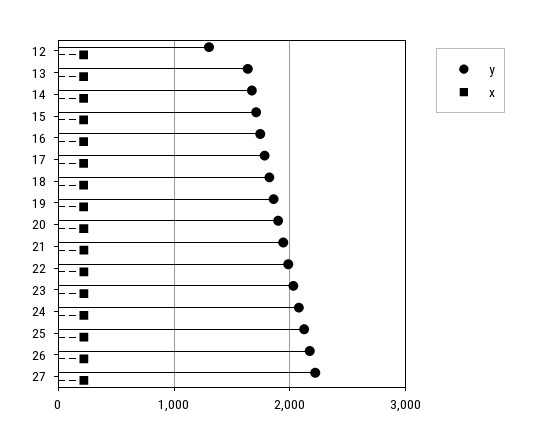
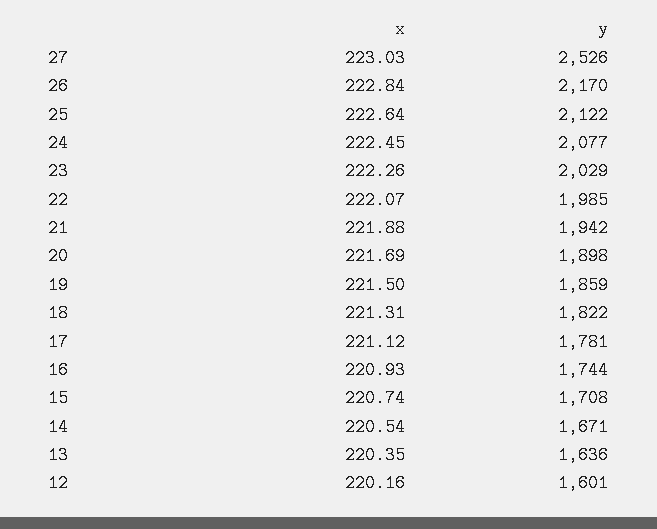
y, 12: 1300 -> 1601
y, 27: 2200 -> 2526

